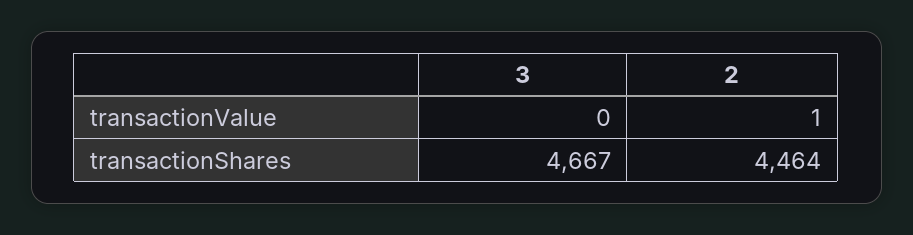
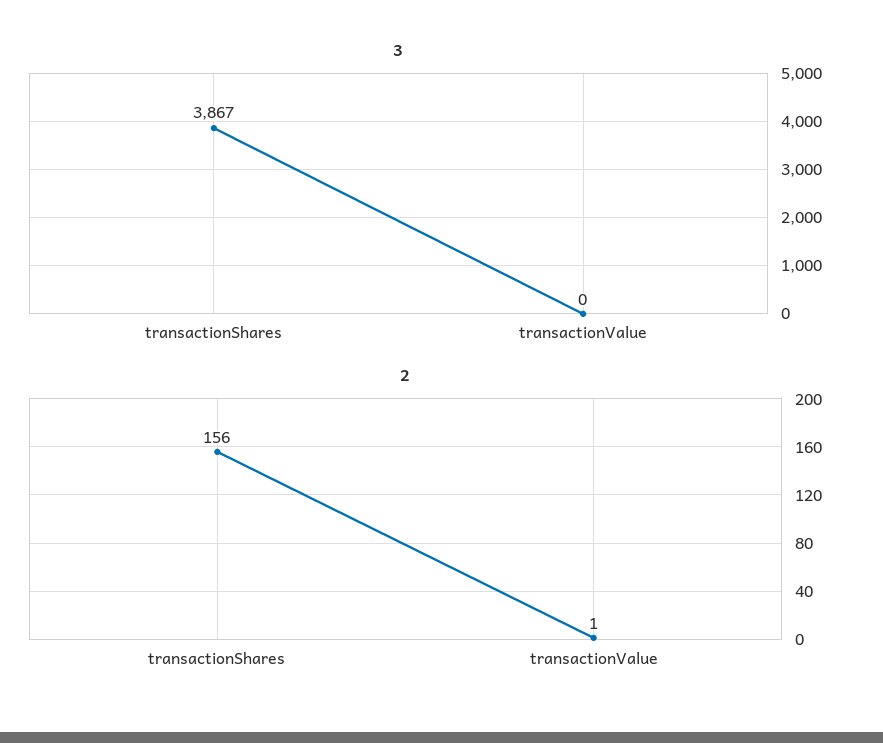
3, transactionShares: 4667 -> 3867
2, transactionShares: 4464 -> 156

